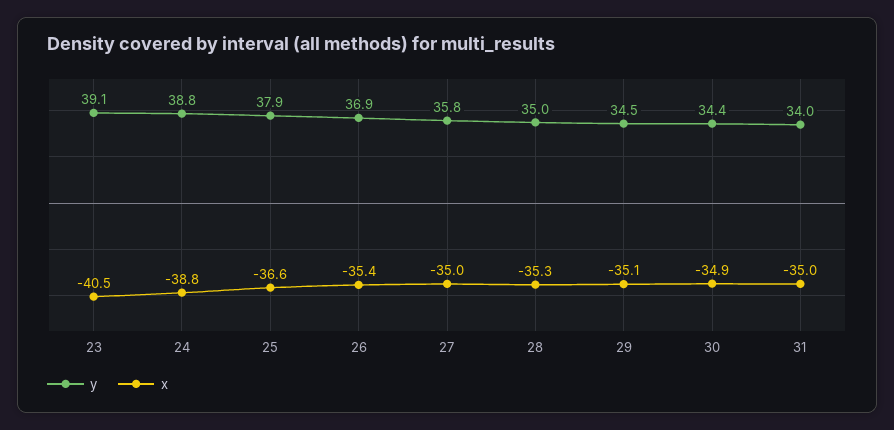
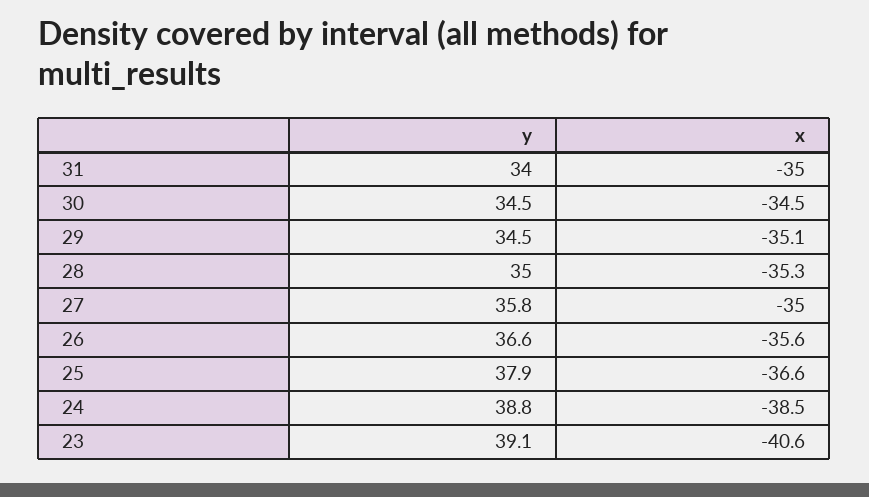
x, 23: -40.5 -> -40.6
x, 24: -38.8 -> -38.5
y, 26: 36.9 -> 36.6
x, 26: -35.4 -> -35.6
y, 30: 34.4 -> 34.5
x, 30: -34.9 -> -34.5

